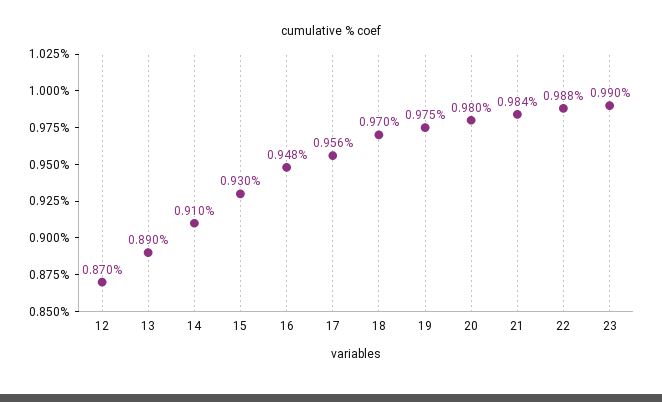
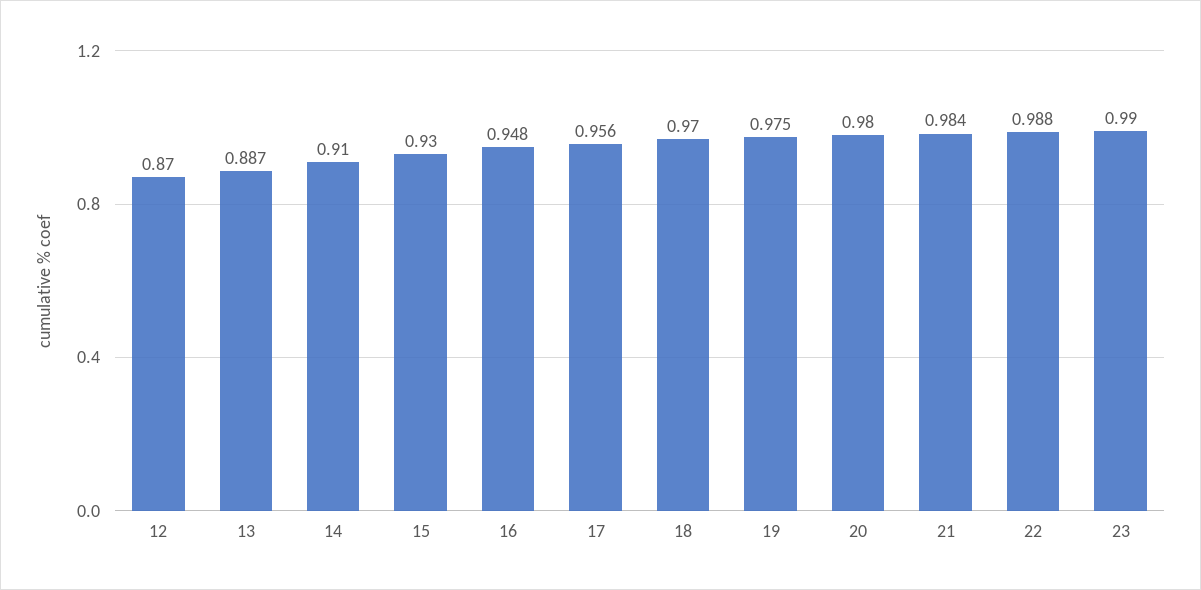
13: 0.89 -> 0.887

